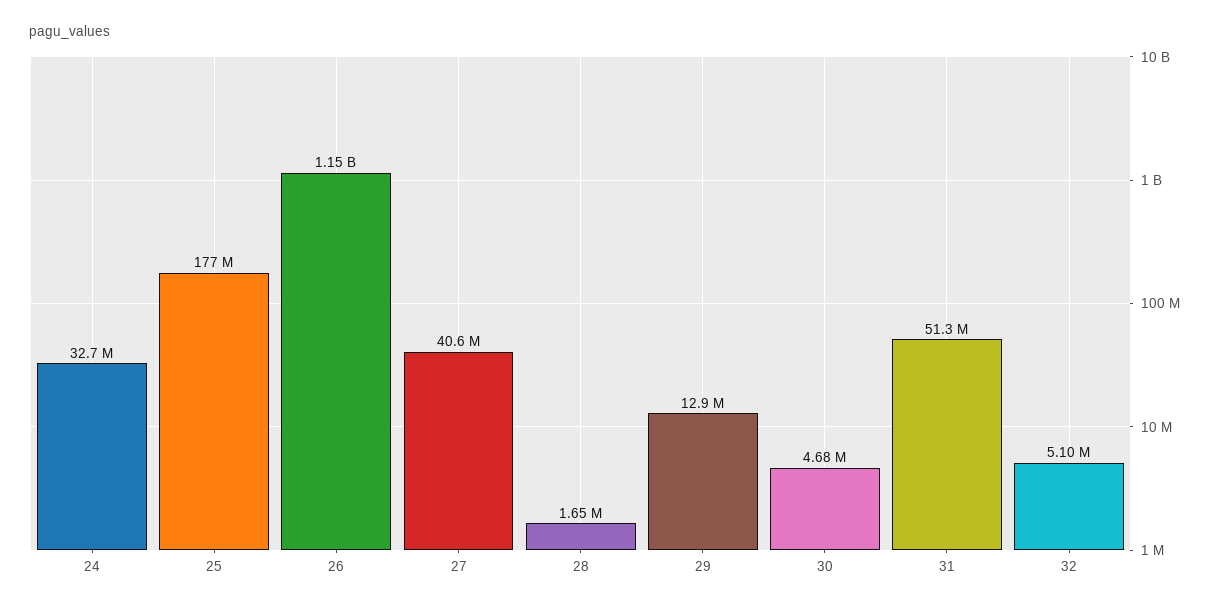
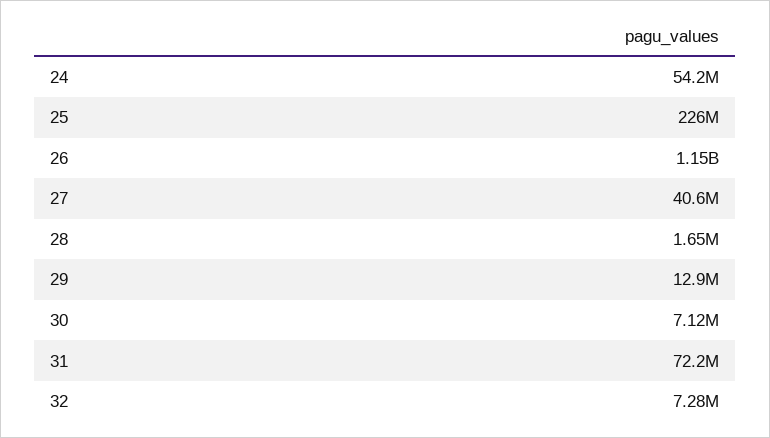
24: 32700000 -> 54200000
25: 177000000 -> 226000000
30: 4680000 -> 7120000
31: 51300000 -> 72200000
32: 5100000 -> 7280000

